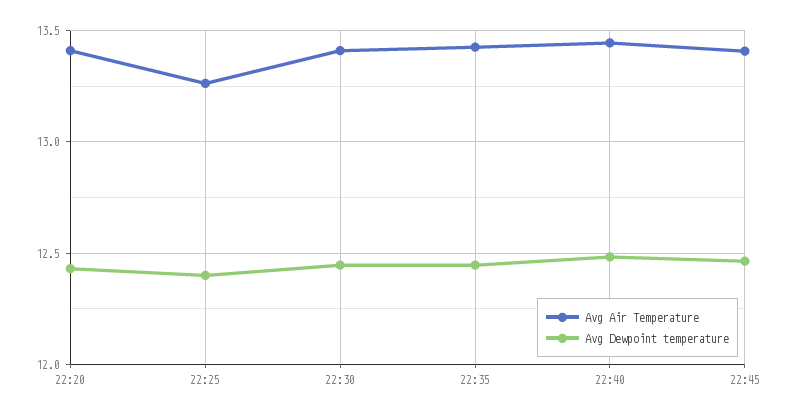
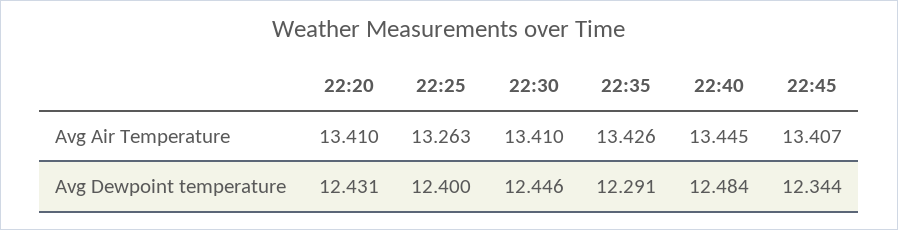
Avg Dewpoint temperature, 22:35: 12.45 -> 12.291
Avg Dewpoint temperature, 22:45: 12.45 -> 12.344

